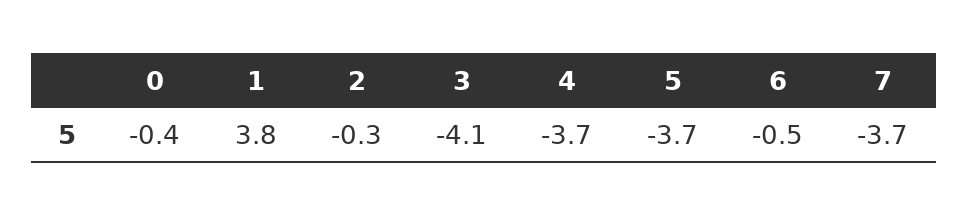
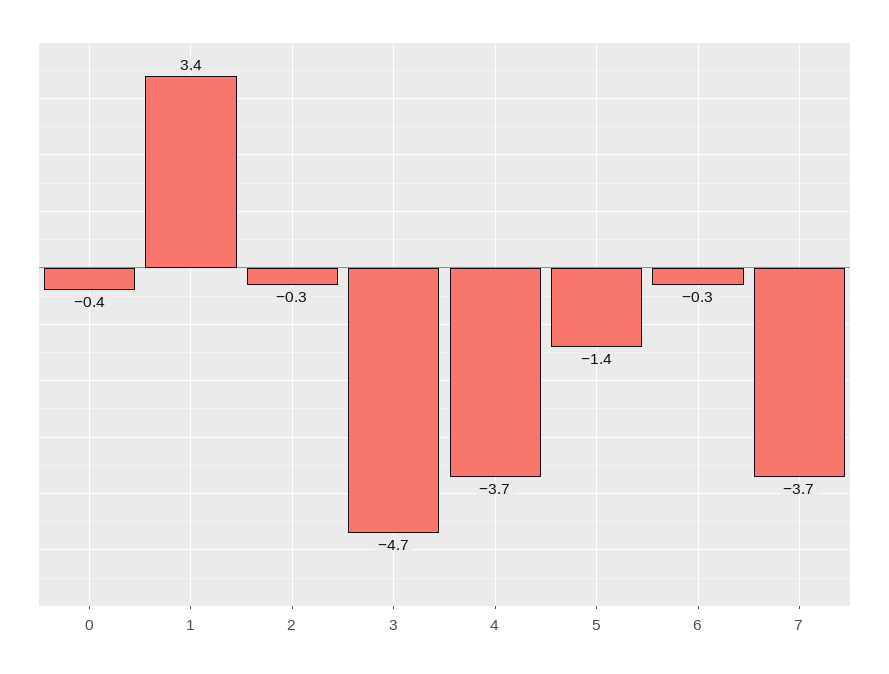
1: 3.8 -> 3.4
3: -4.1 -> -4.7
5: -3.7 -> -1.4
6: -0.5 -> -0.3

